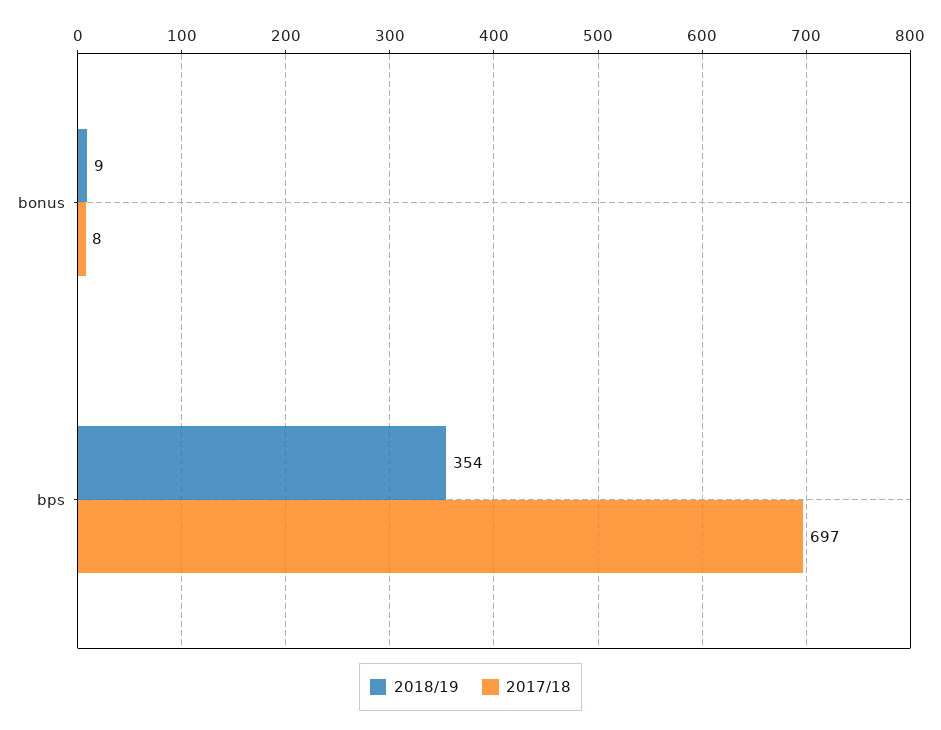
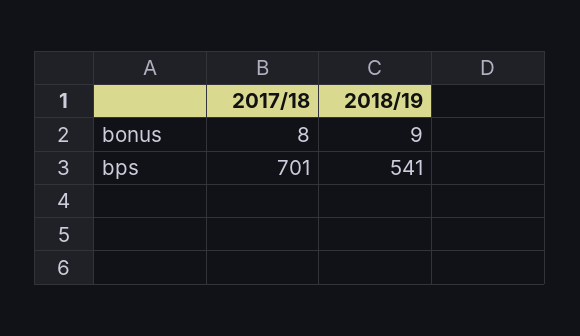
2018/19, bps: 354 -> 541
2017/18, bps: 697 -> 701

